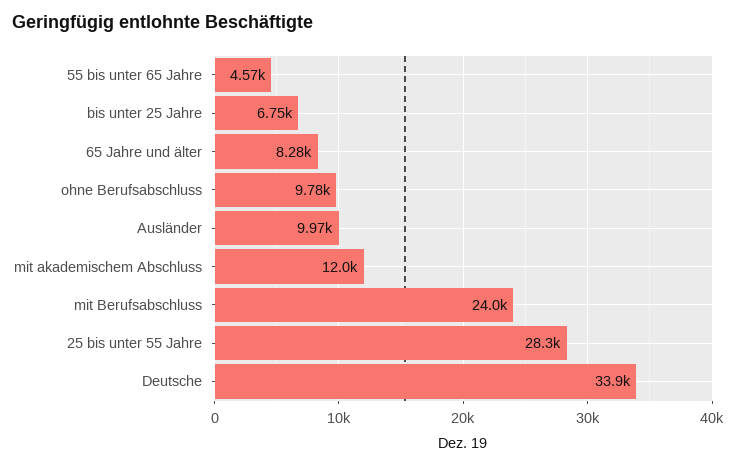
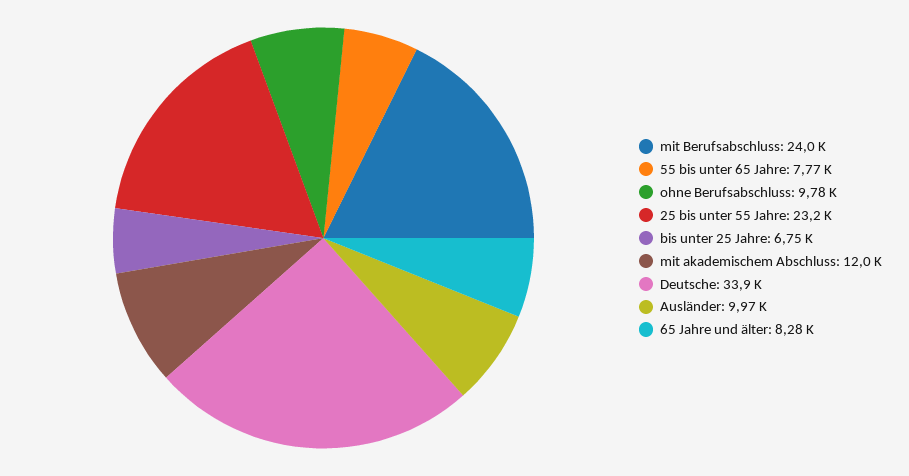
55 bis unter 65 Jahre: 4570 -> 7770
25 bis unter 55 Jahre: 28300 -> 23200

